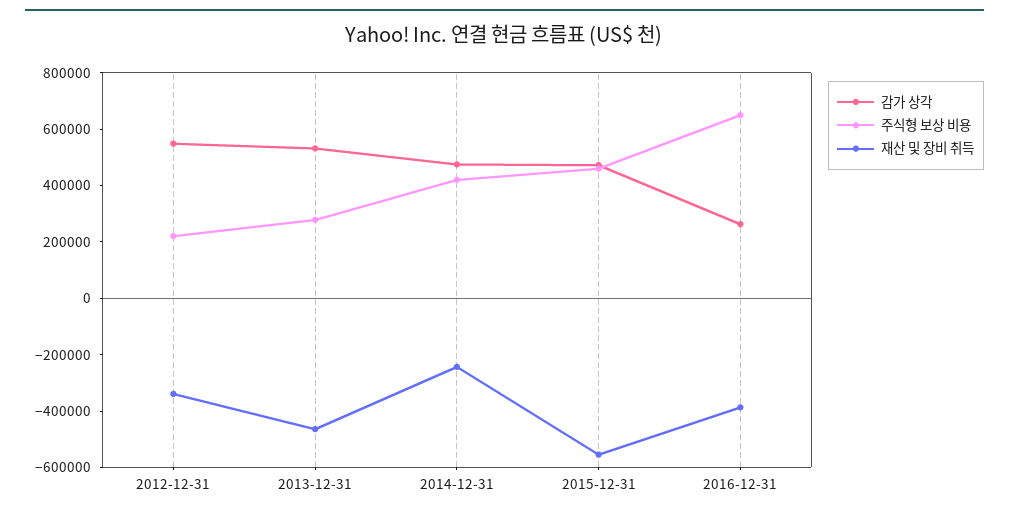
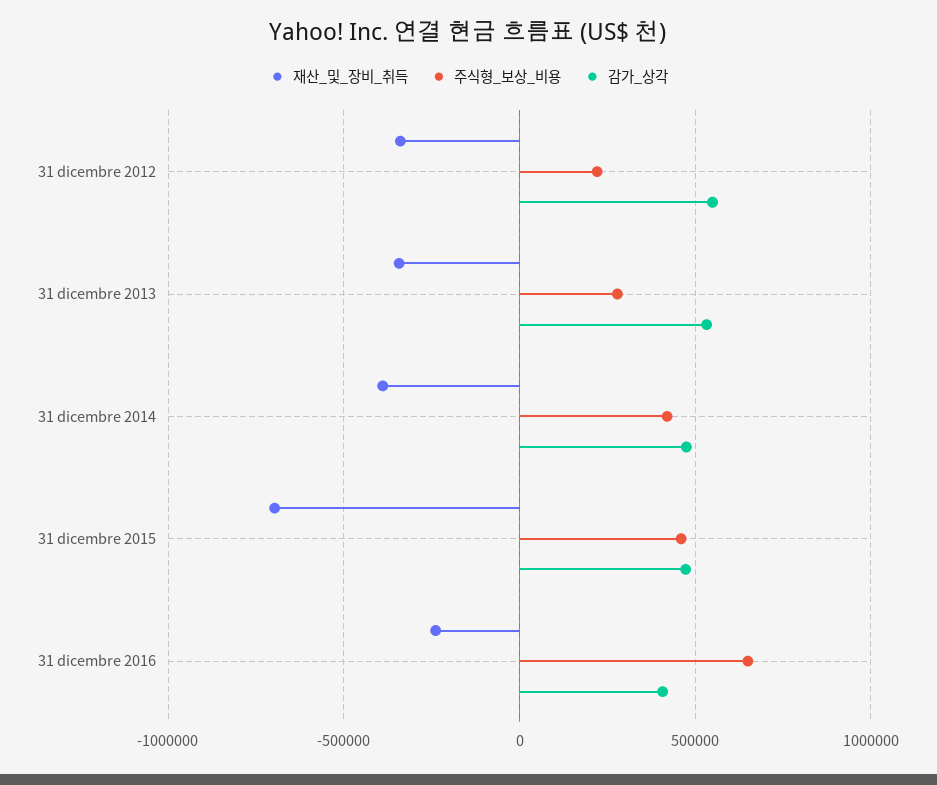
재산 및 장비 취득, 2013-12-31: -450000 -> -350000
재산 및 장비 취득, 2014-12-31: -250000 -> -400000
재산 및 장비 취득, 2015-12-31: -550000 -> -700000
감가 상각, 2016-12-31: 250000 -> 400000
재산 및 장비 취득, 2016-12-31: -400000 -> -250000

